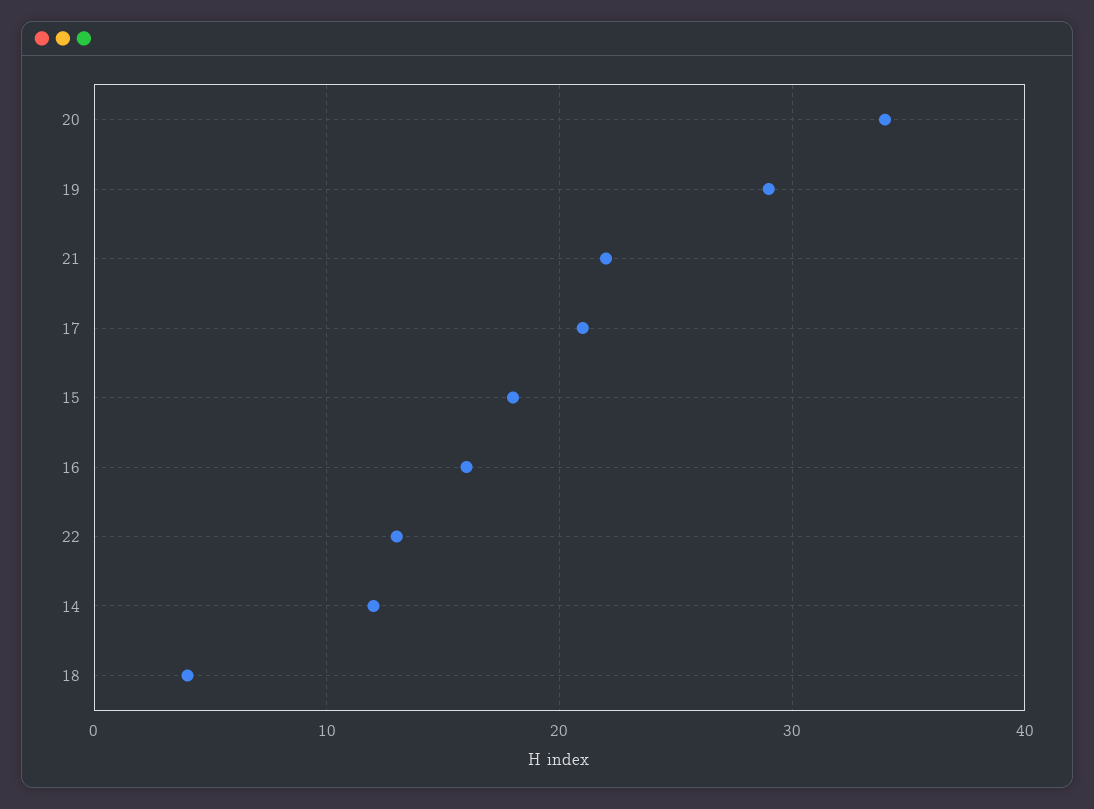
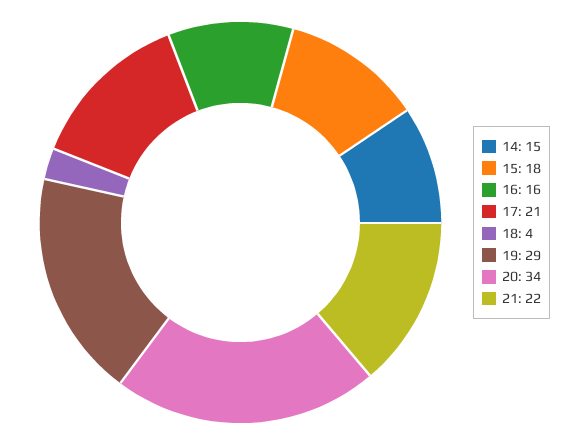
22: 13 -> none
14: 12 -> 15

